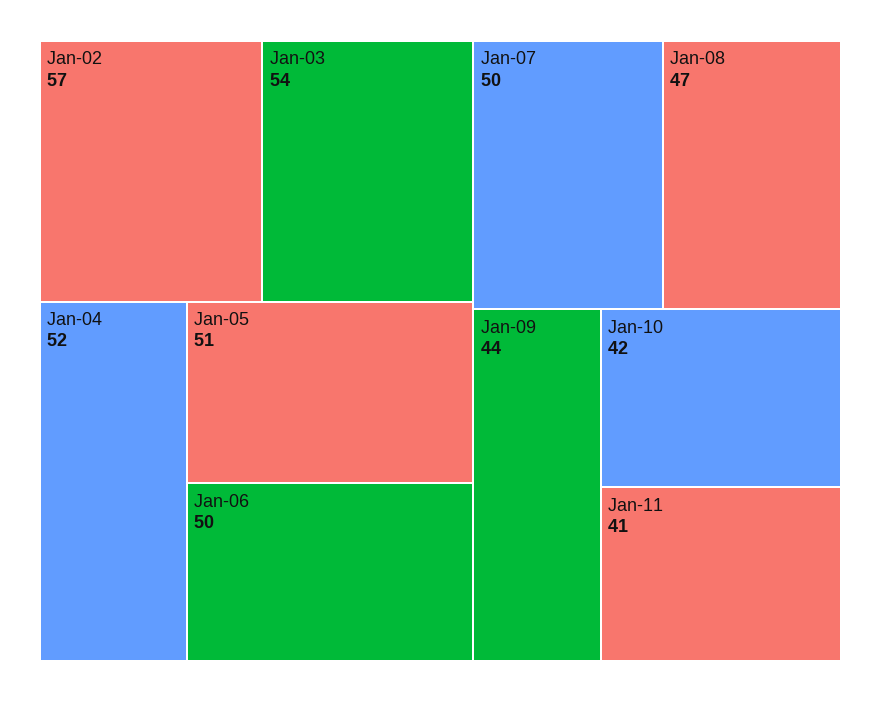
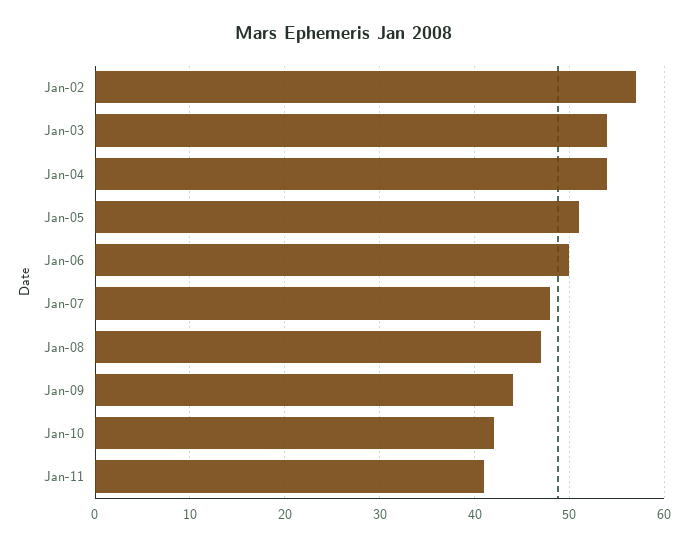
Jan-04: 52 -> 54
Jan-07: 50 -> 48

